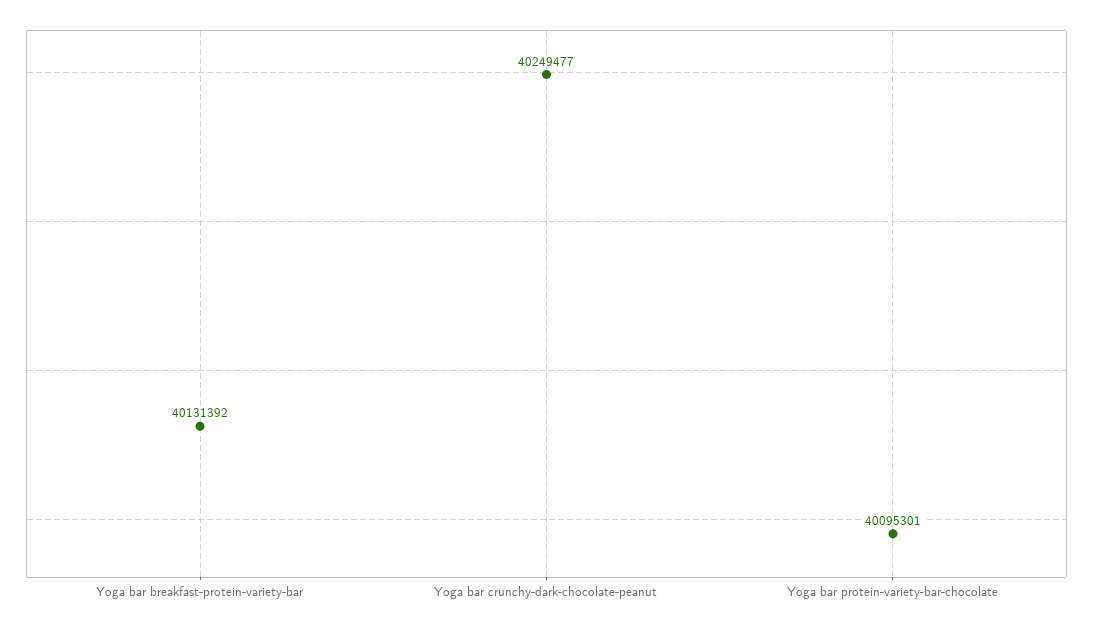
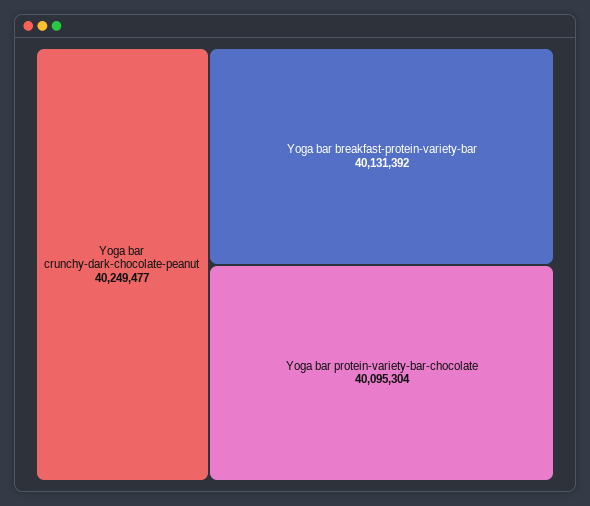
Yoga bar protein-variety-bar-chocolate: 40095301 -> 40095304

